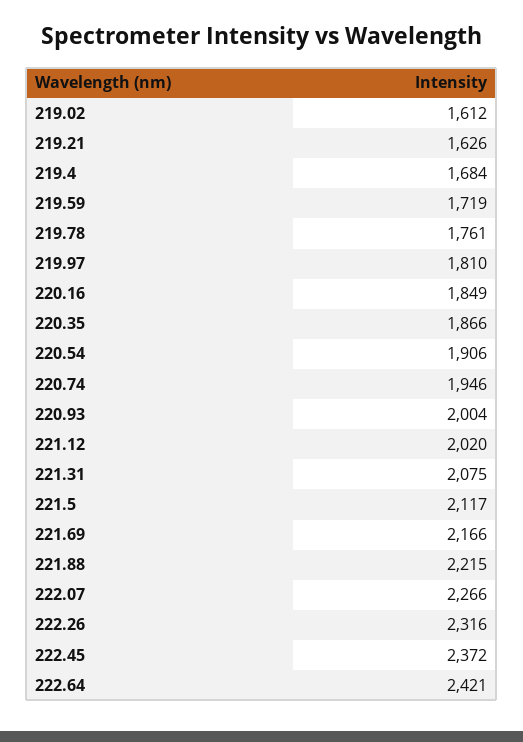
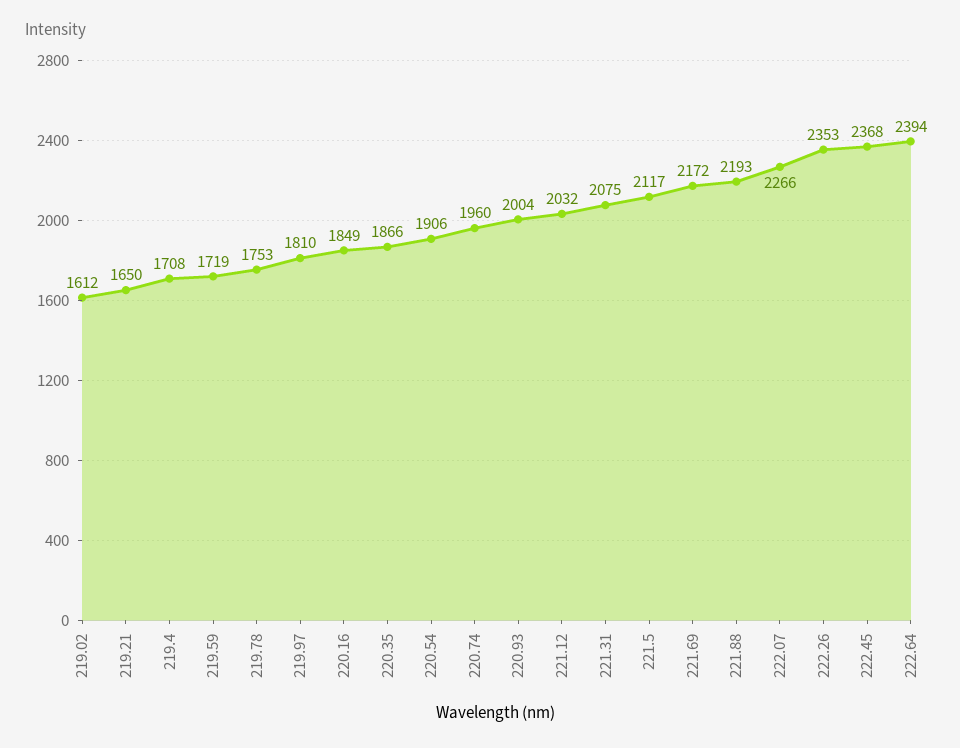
219.21: 1626 -> 1650
219.4: 1684 -> 1708
219.78: 1761 -> 1753
220.74: 1946 -> 1960
221.12: 2020 -> 2032
221.69: 2166 -> 2172
221.88: 2215 -> 2193
222.26: 2316 -> 2353
222.45: 2372 -> 2368
222.64: 2421 -> 2394

